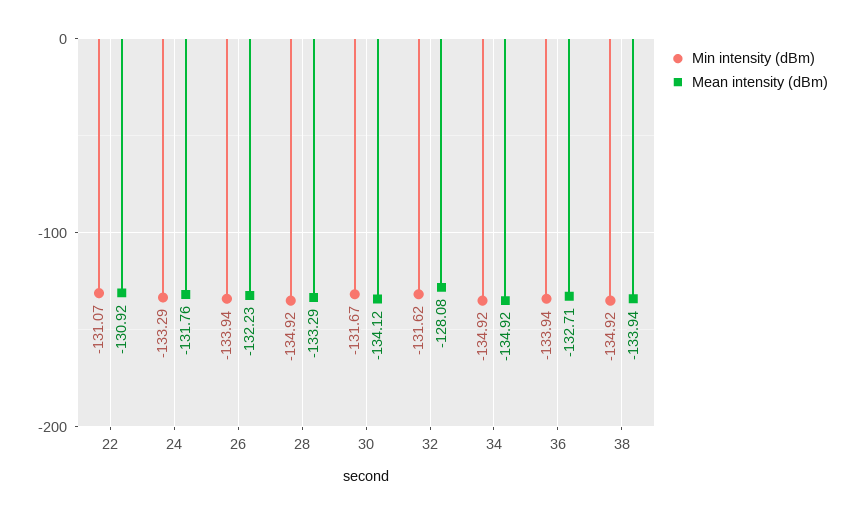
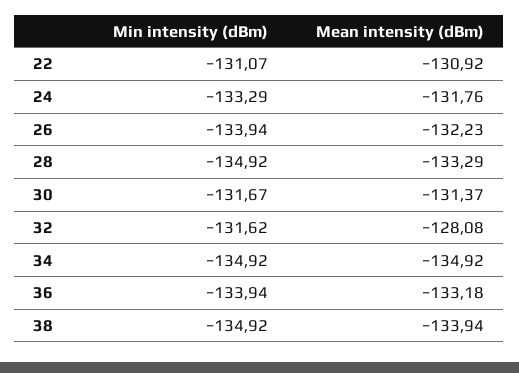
Mean intensity (dBm), 30: -134.12 -> -131.37
Mean intensity (dBm), 36: -132.71 -> -133.18

